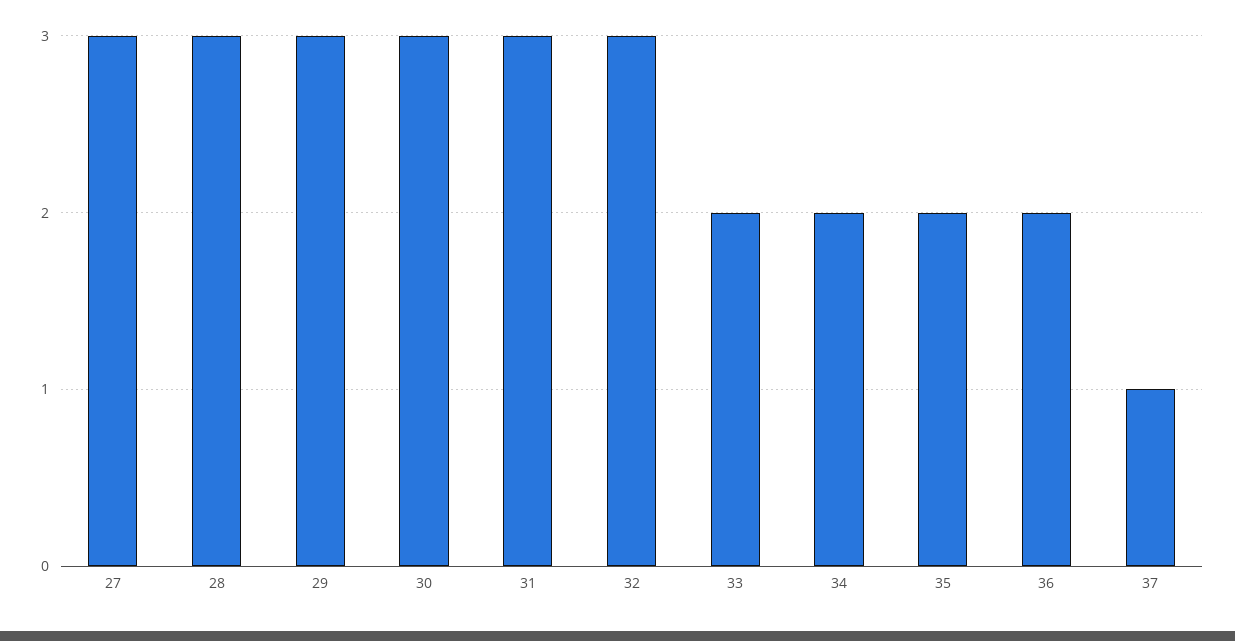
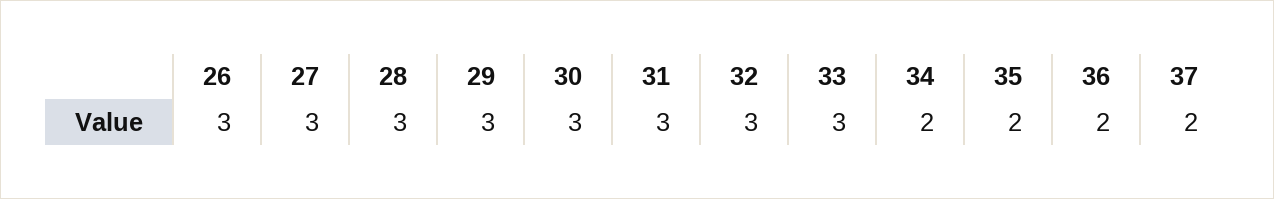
33: 2 -> 3
37: 1 -> 2
26: none -> 3

